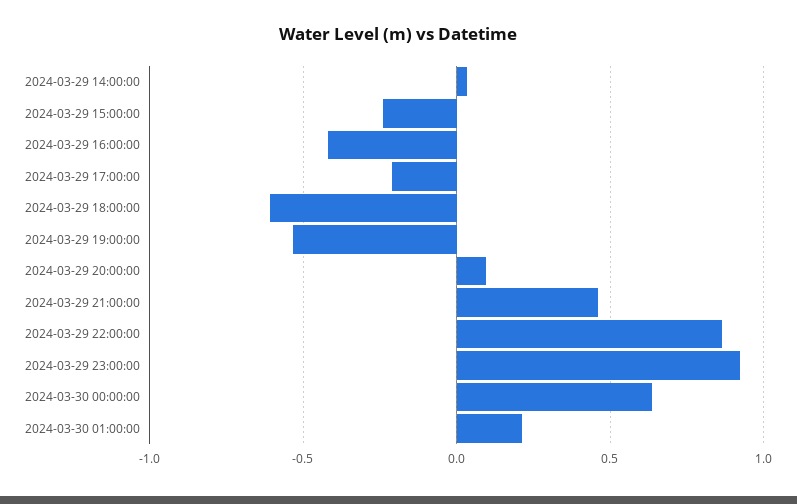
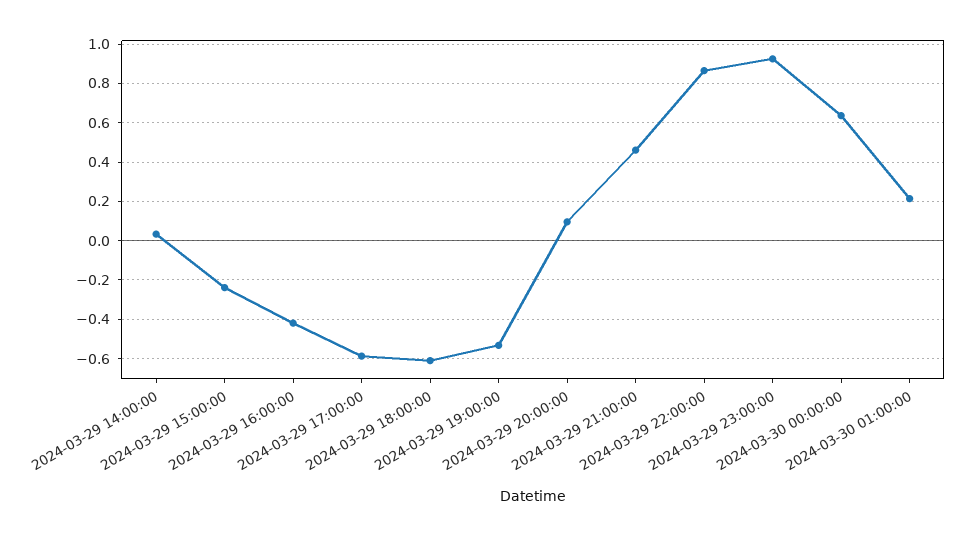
2024-03-29 17:00:00: -0.2 -> -0.6

